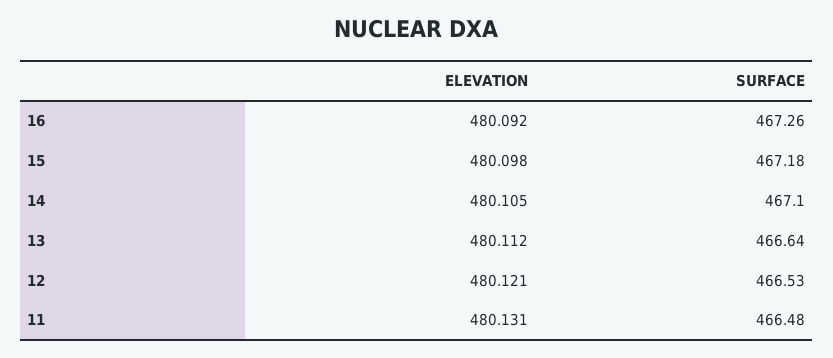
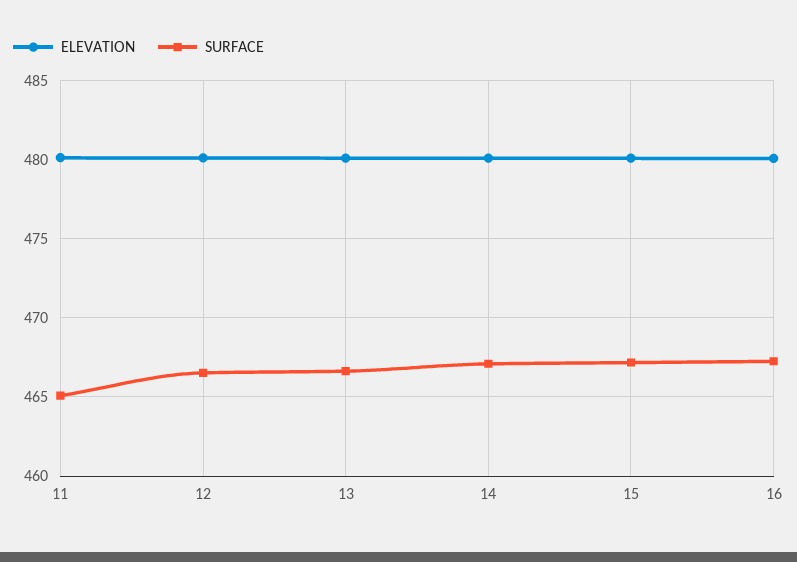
SURFACE, 11: 466.48 -> 465

